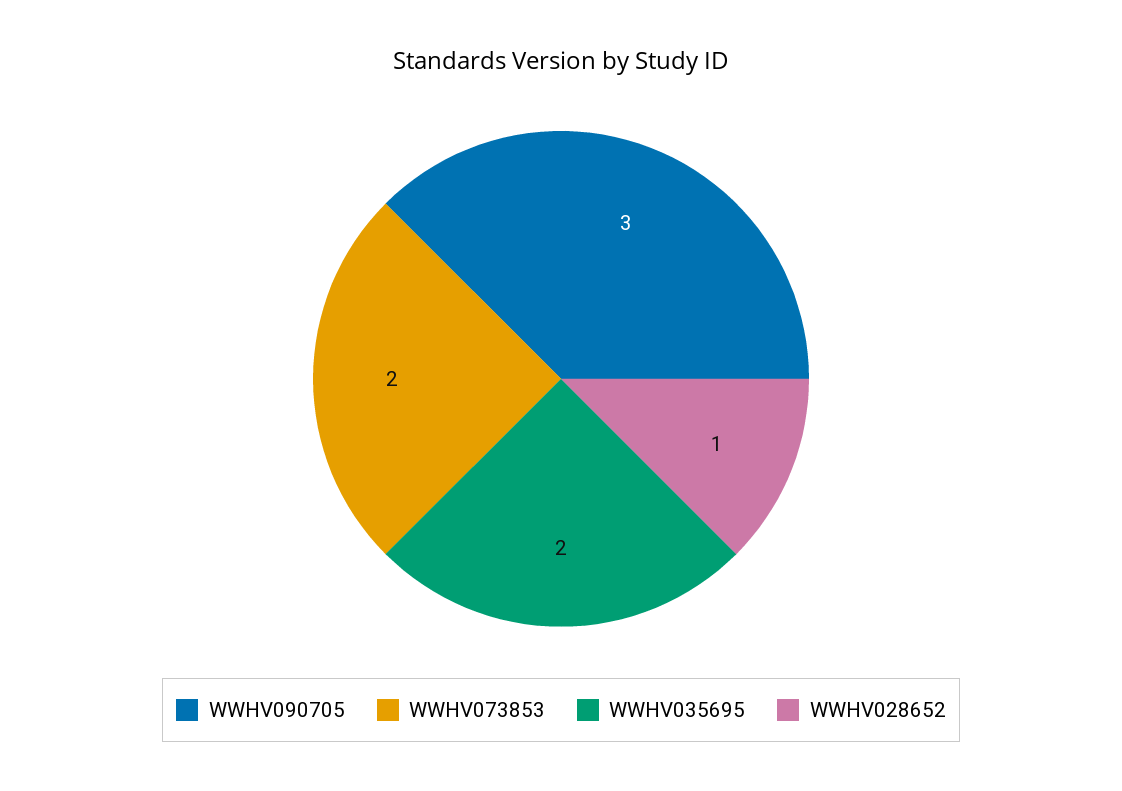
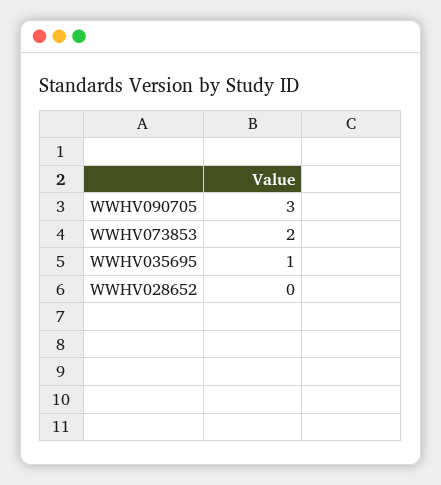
WWHV035695: 2 -> 1
WWHV028652: 1 -> 0

